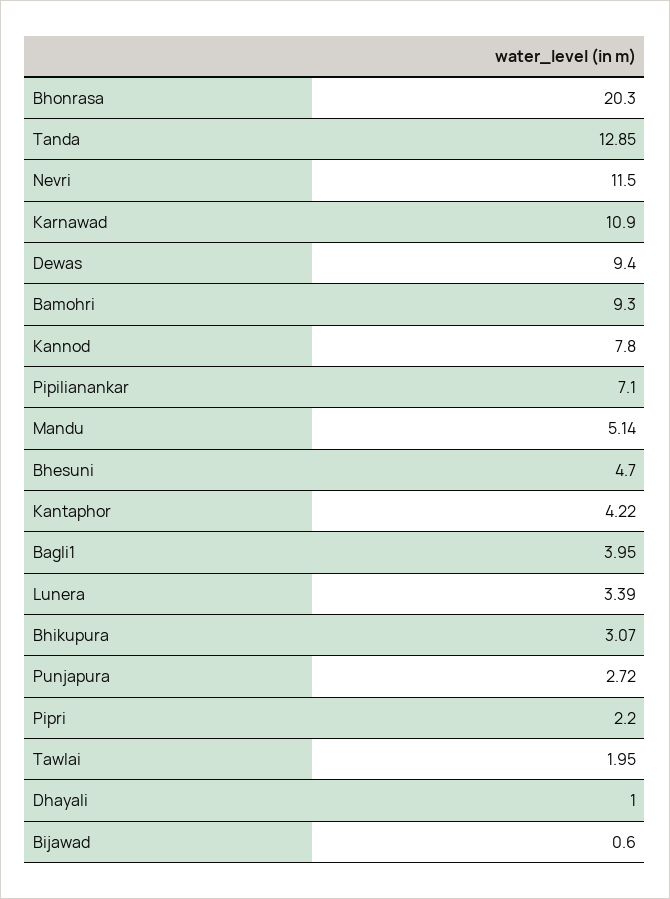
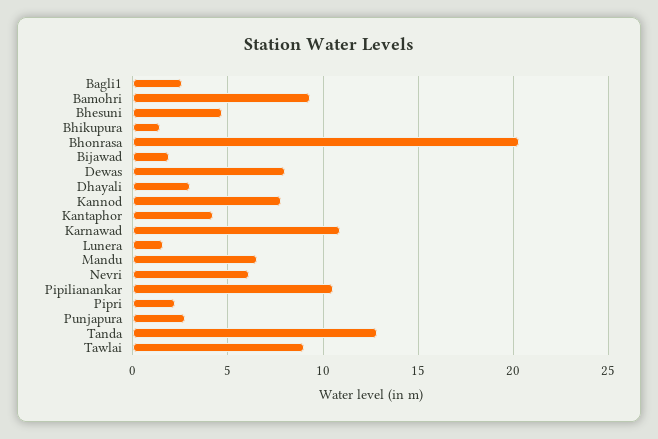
Nevri: 11.5 -> 6
Dewas: 9.4 -> 8
Pipilianankar: 7.1 -> 10.5
Mandu: 5.14 -> 6.5
Bagli1: 3.95 -> 2.5
Lunera: 3.39 -> 1.5
Bhikupura: 3.07 -> 1.5
Tawlai: 1.95 -> 9
Dhayali: 1 -> 3
Bijawad: 0.6 -> 2

